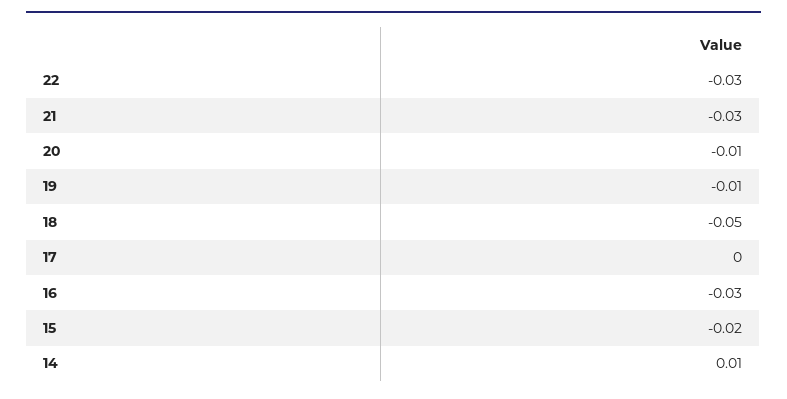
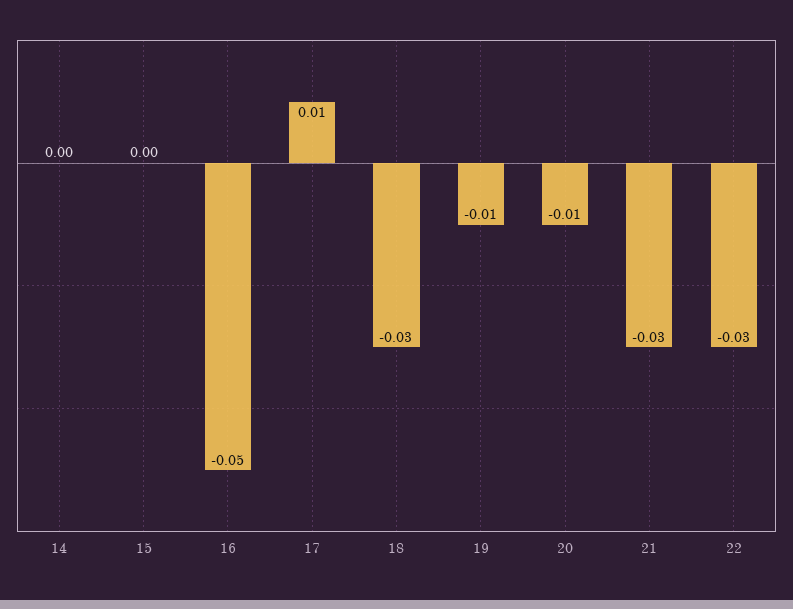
18: -0.05 -> -0.03
17: 0 -> 0.01
16: -0.03 -> -0.05
15: -0.02 -> 0
14: 0.01 -> 0

